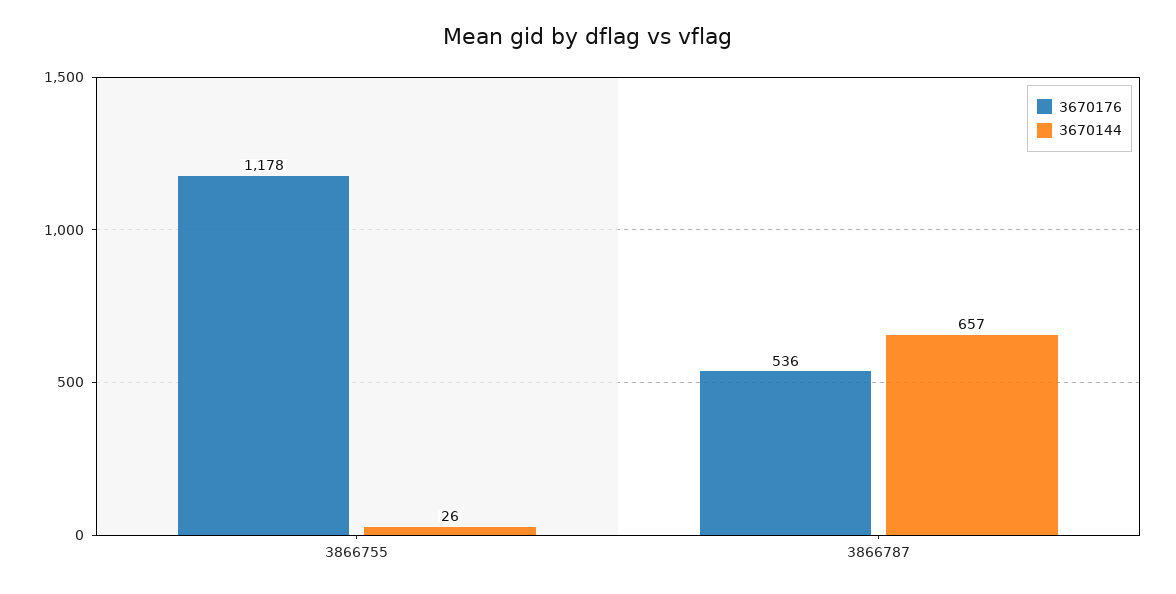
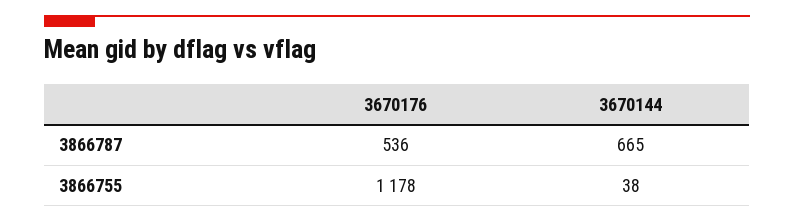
3670144, 3866755: 26 -> 38
3670144, 3866787: 657 -> 665

